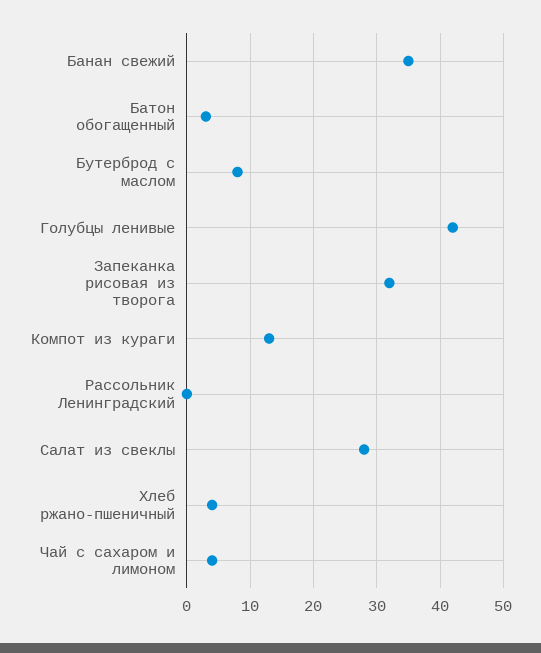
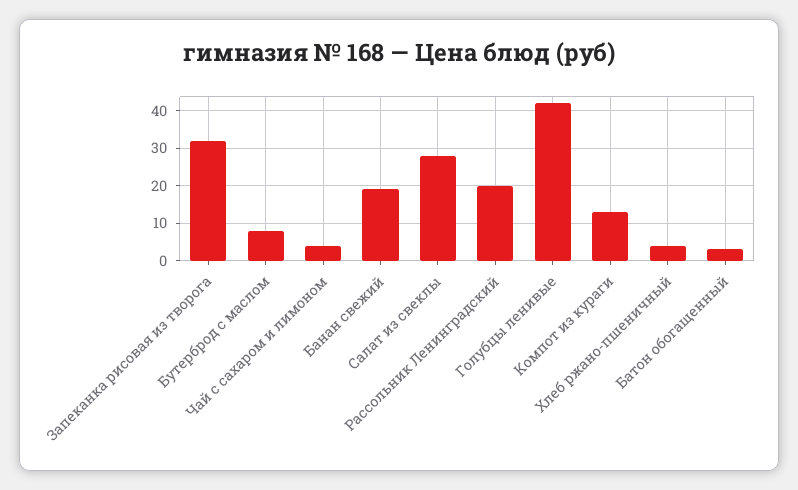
Банан свежий: 35 -> 20
Рассольник Ленинградский: 0 -> 20

